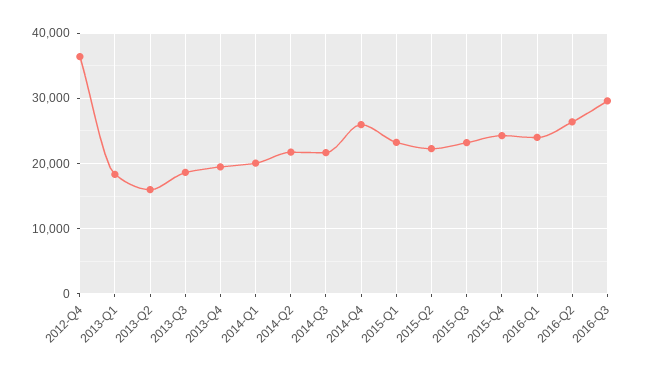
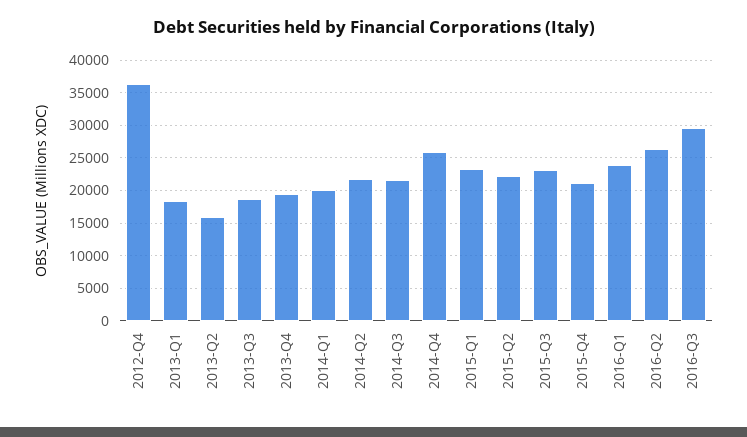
2015-Q4: 24000 -> 21000

